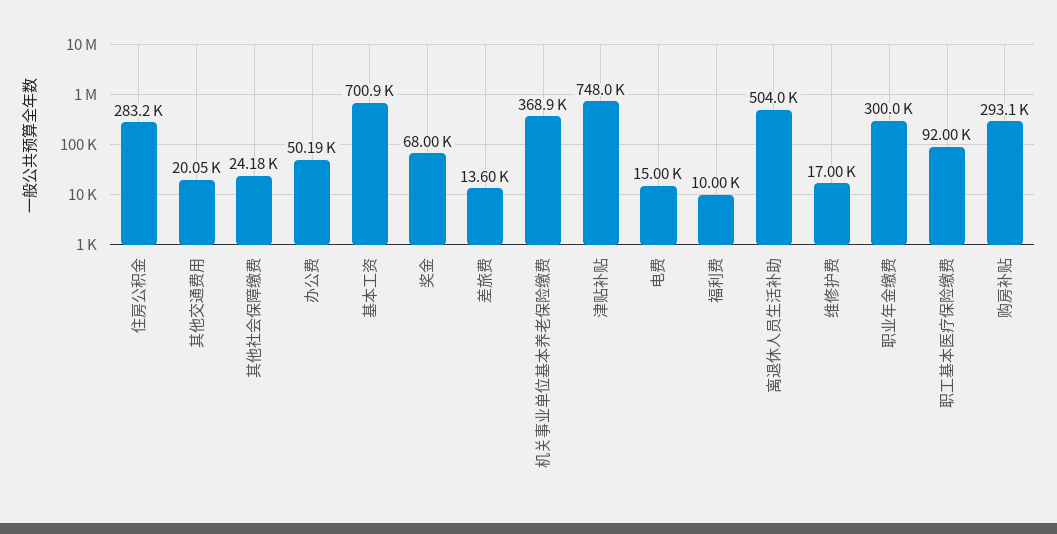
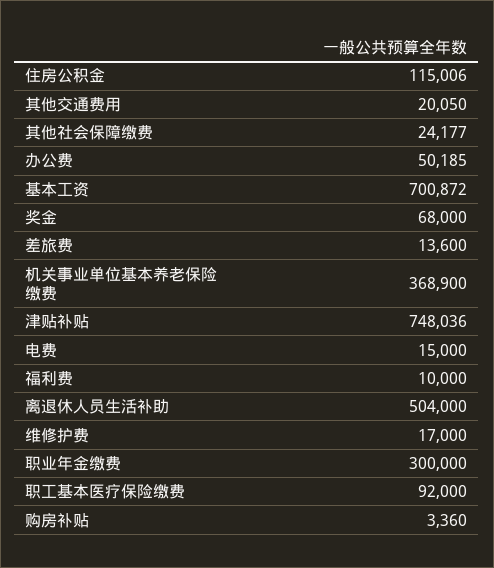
住房公积金: 283200 -> 115006
购房补贴: 293100 -> 3360

